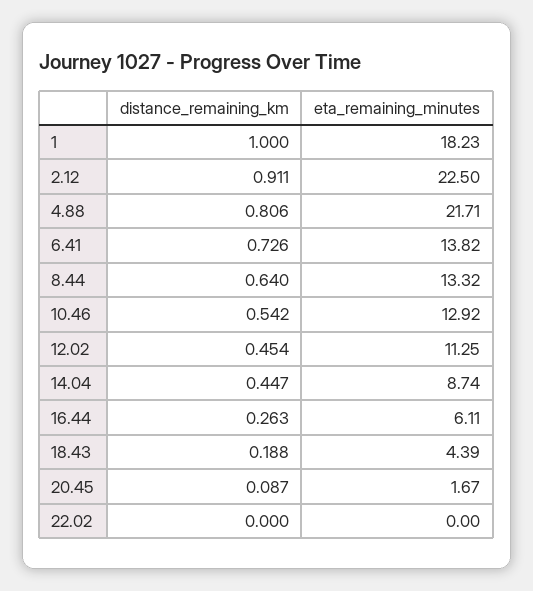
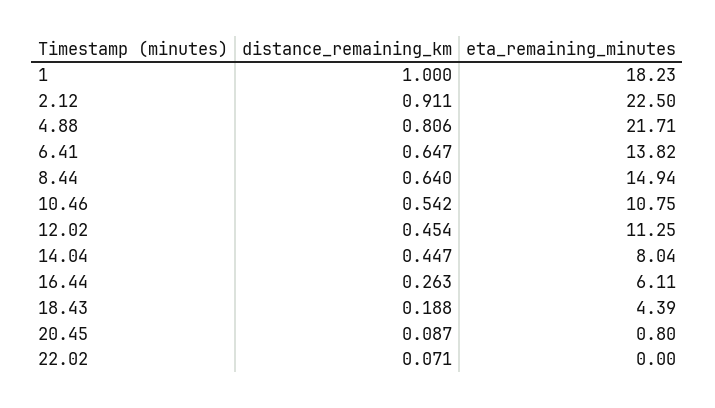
distance_remaining_km, 6.41: 0.726 -> 0.647
eta_remaining_minutes, 8.44: 13.32 -> 14.94
eta_remaining_minutes, 10.46: 12.92 -> 10.75
eta_remaining_minutes, 14.04: 8.74 -> 8.04
eta_remaining_minutes, 20.45: 1.67 -> 0.8
distance_remaining_km, 22.02: 0 -> 0.071

